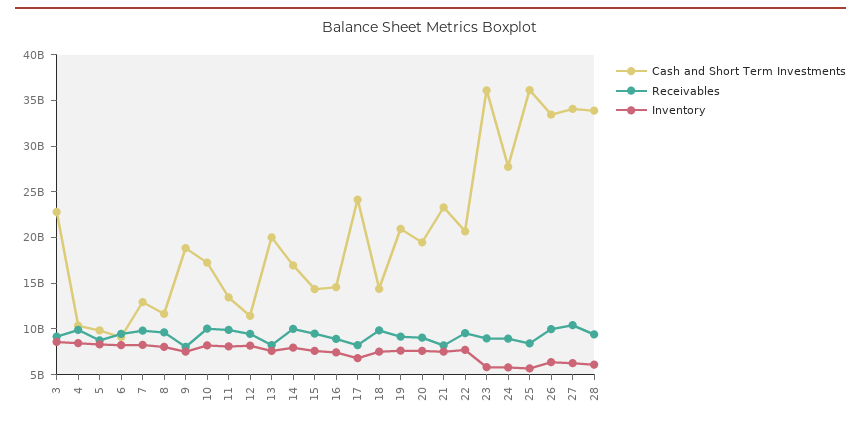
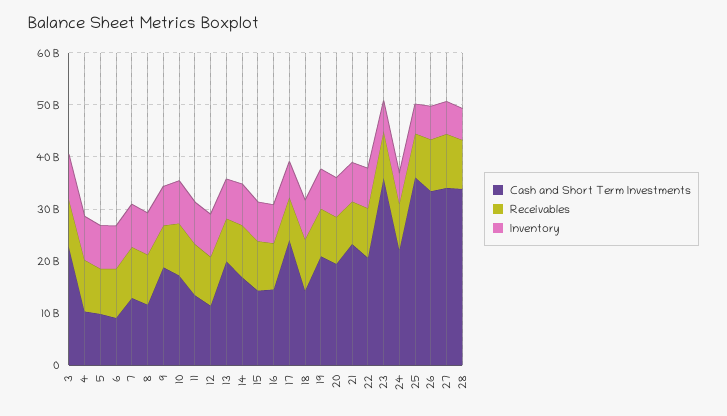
Cash and Short Term Investments, 24: 28000000000 -> 22000000000

